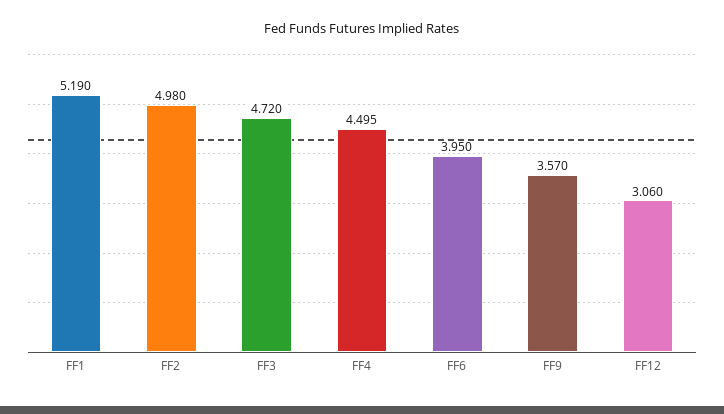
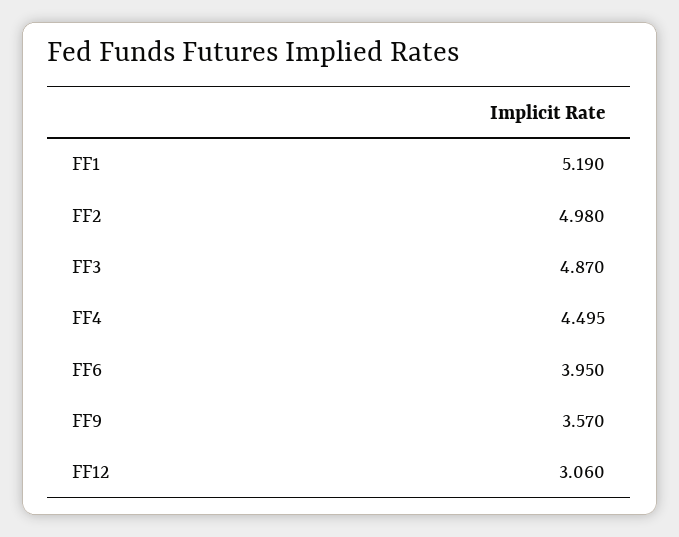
FF3: 4.72 -> 4.87

